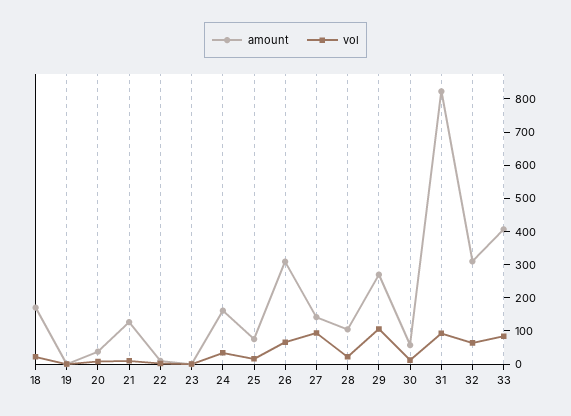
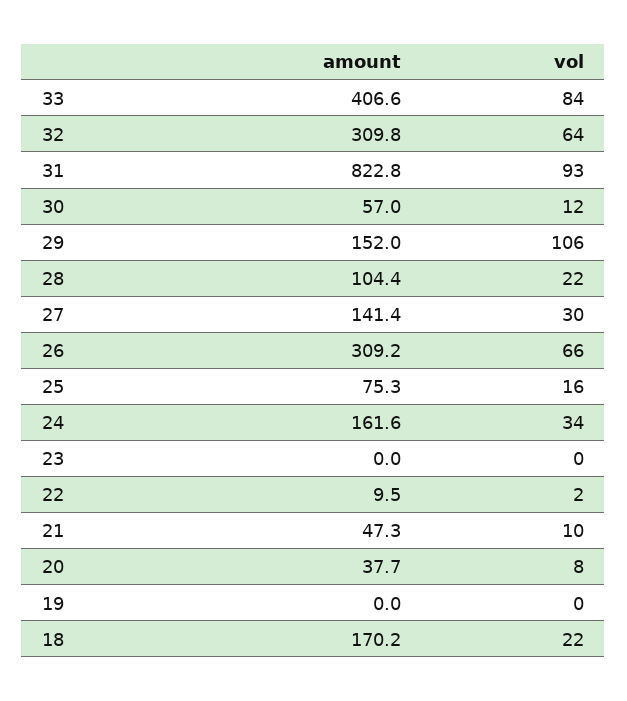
amount, 21: 125 -> 47.3
vol, 27: 100 -> 30
amount, 29: 275 -> 152

